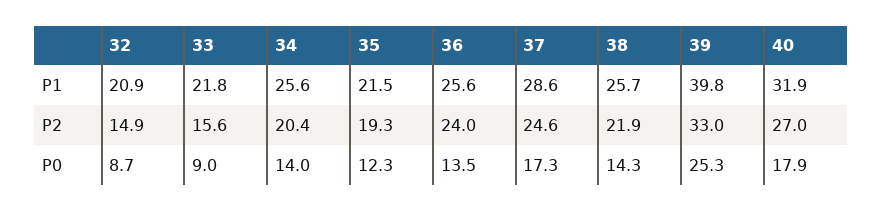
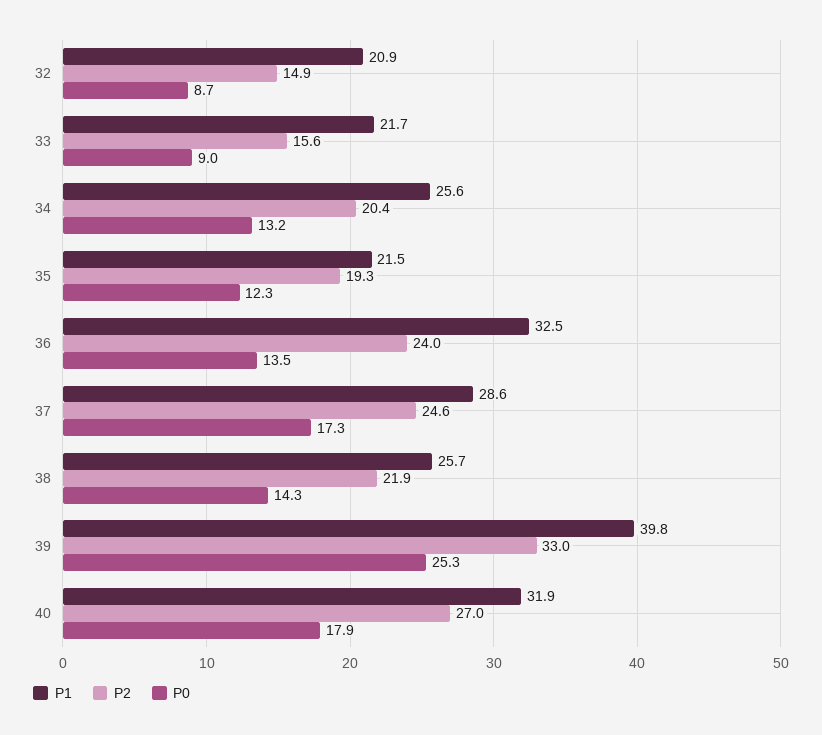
P1, 33: 21.8 -> 21.7
P1, 36: 25.6 -> 32.5
P0, 34: 14 -> 13.2

